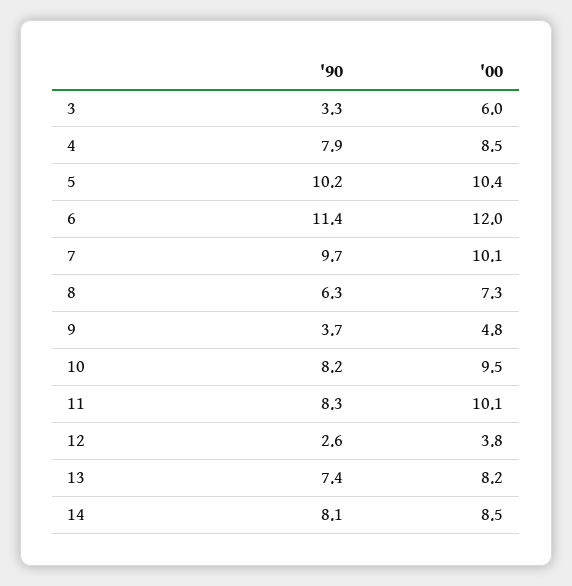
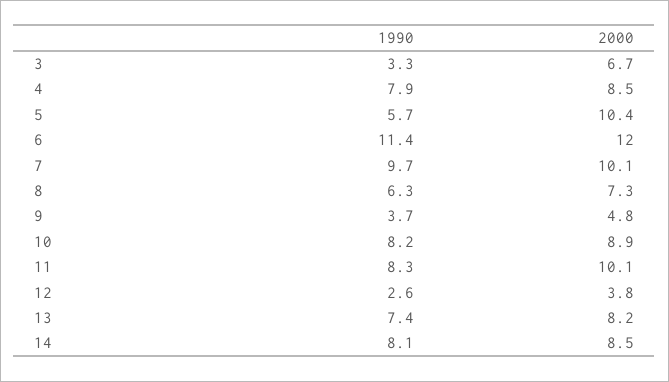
'00, 3: 6 -> 6.7
'90, 5: 10.2 -> 5.7
'00, 10: 9.5 -> 8.9

